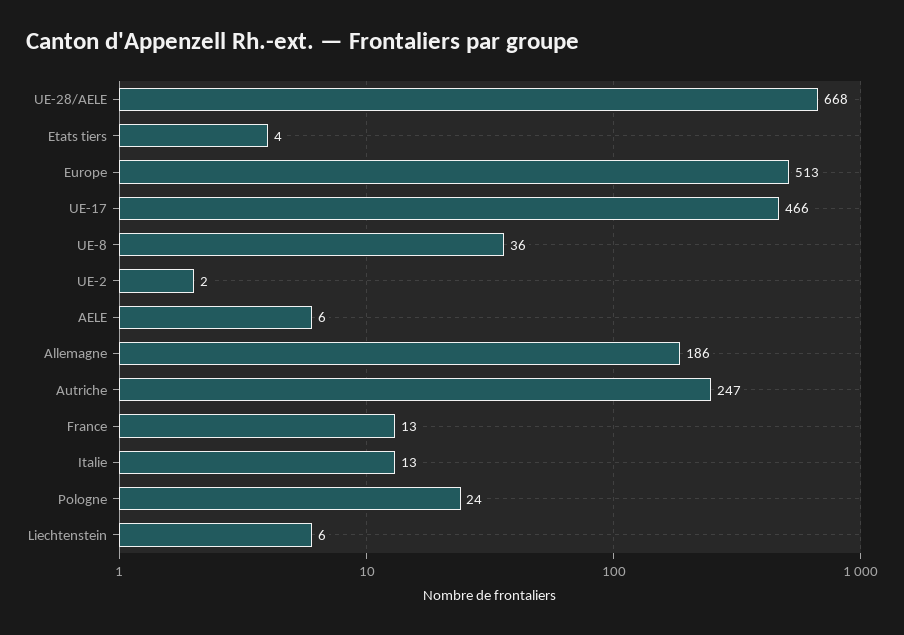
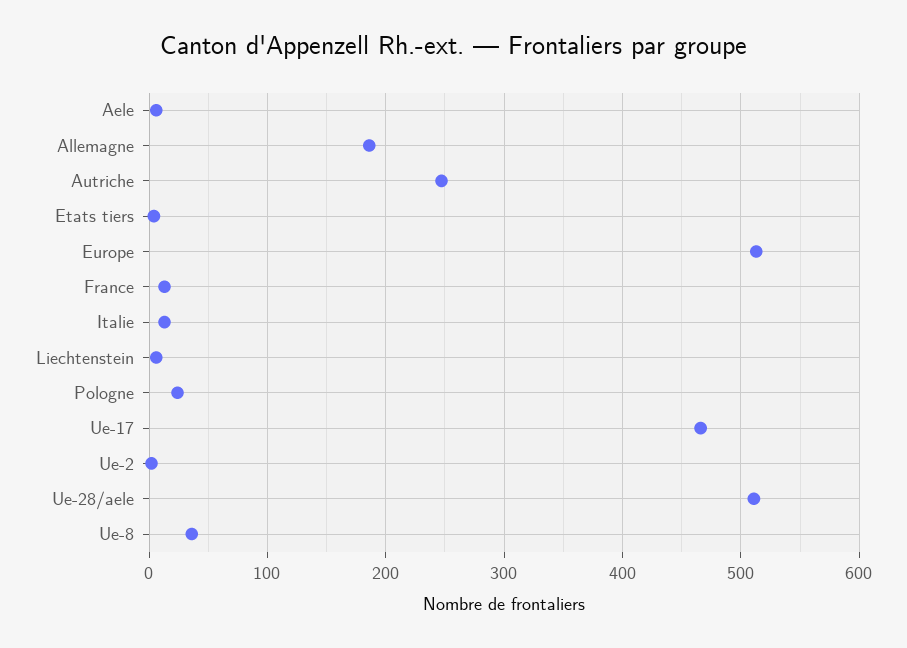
UE-28/AELE: 668 -> 510

